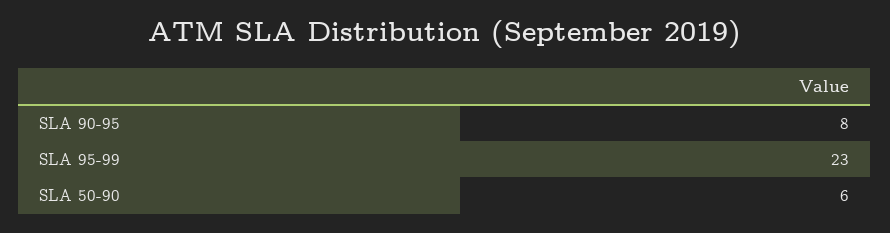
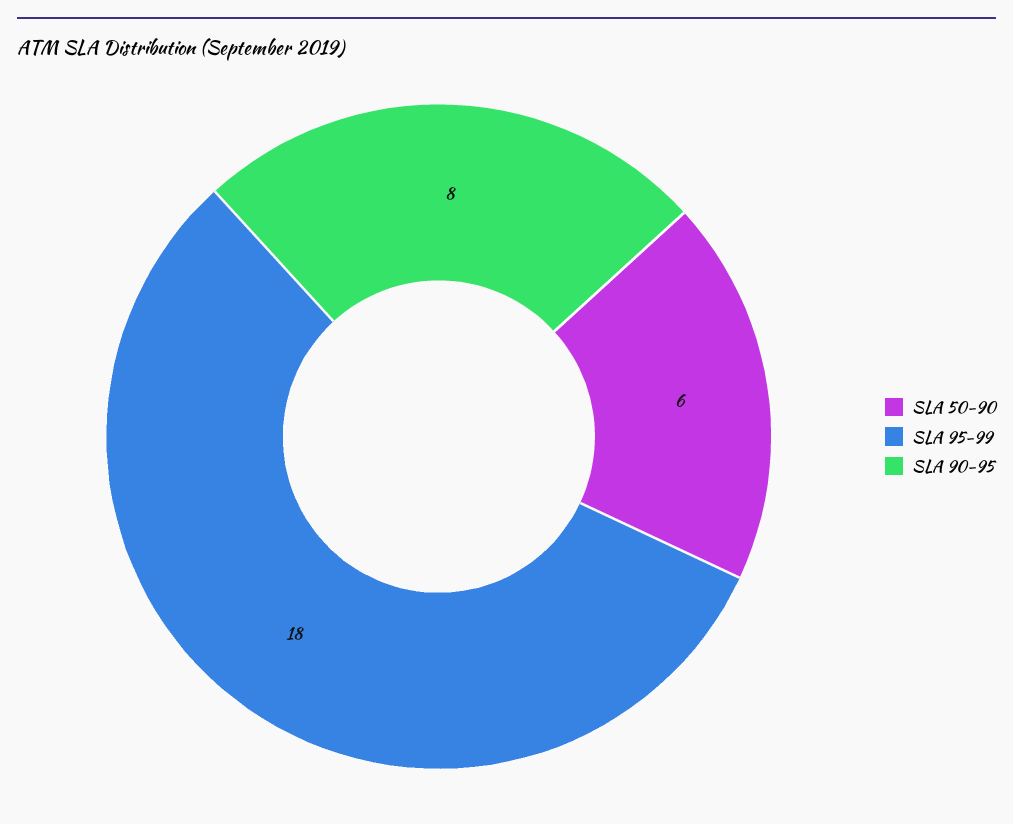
SLA 95-99: 23 -> 18

